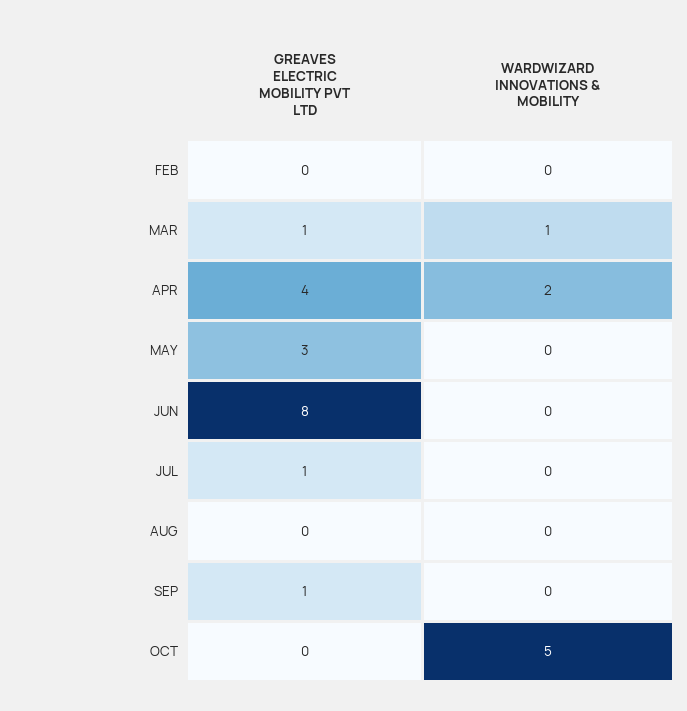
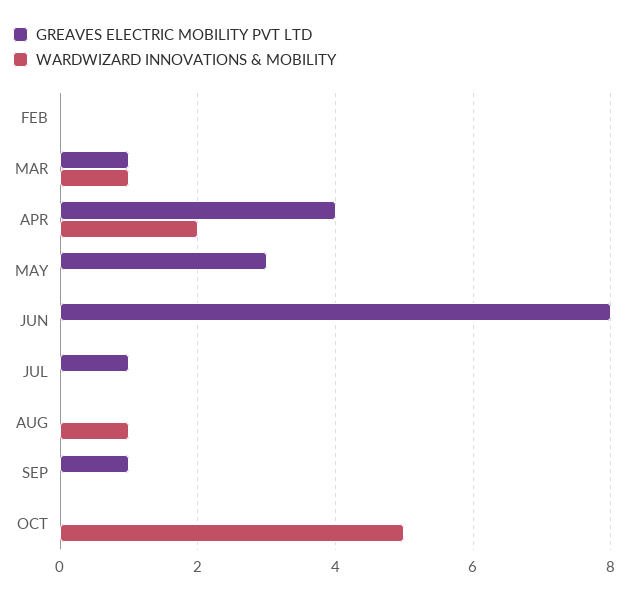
WARDWIZARD INNOVATIONS & MOBILITY, AUG: 0 -> 1

